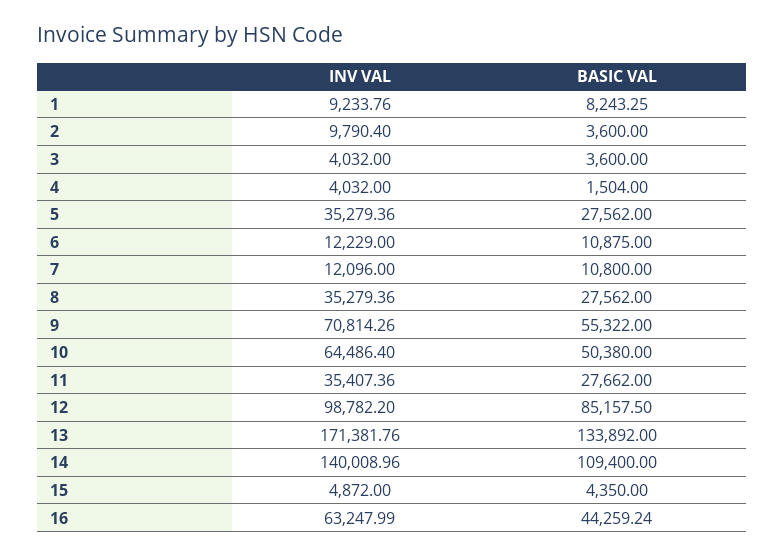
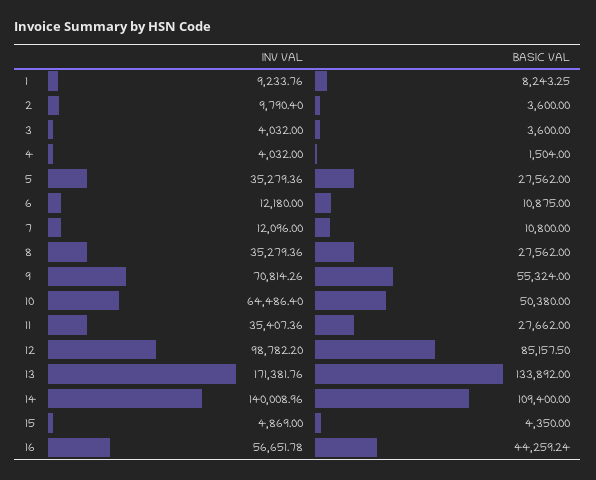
INV VAL, 6: 12229 -> 12180
BASIC VAL, 9: 55322 -> 55324
INV VAL, 15: 4872 -> 4869
INV VAL, 16: 63247.99 -> 56651.78

